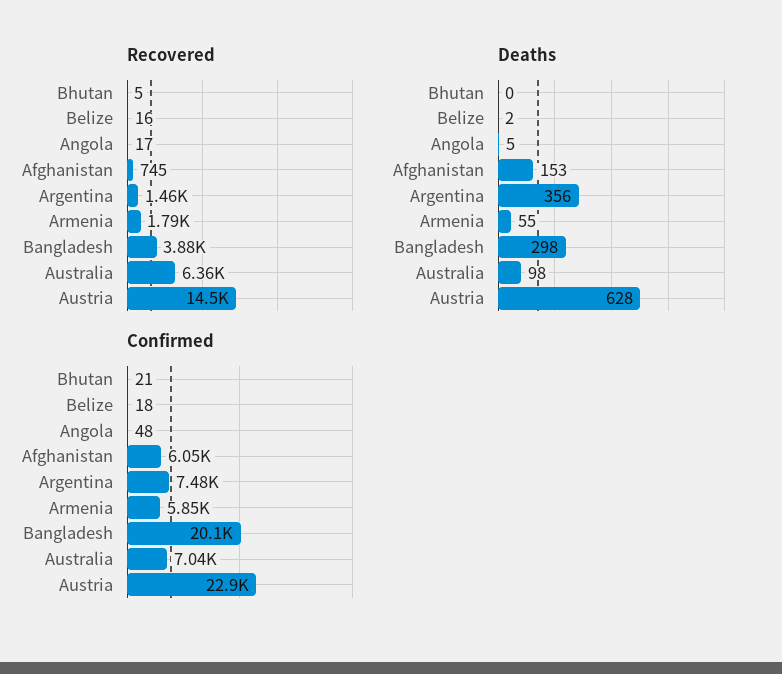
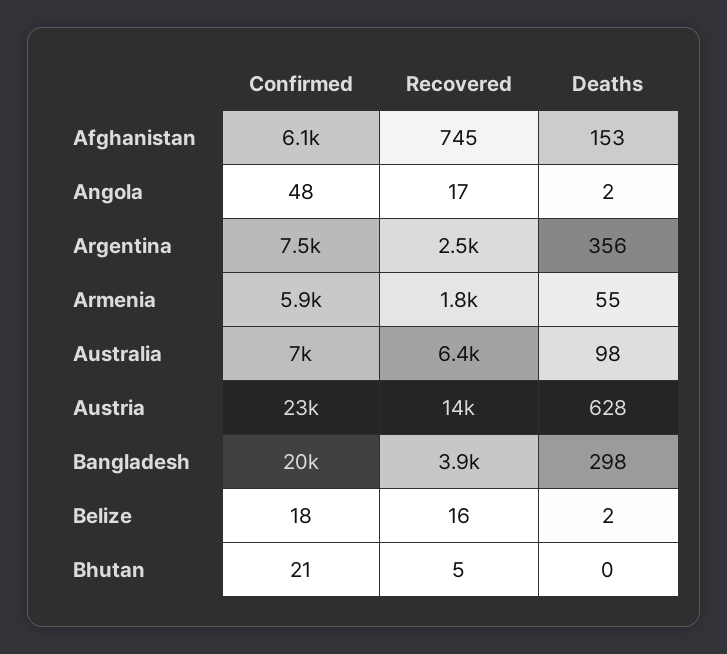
Recovered, Argentina: 1460 -> 2500
Deaths, Angola: 5 -> 2

